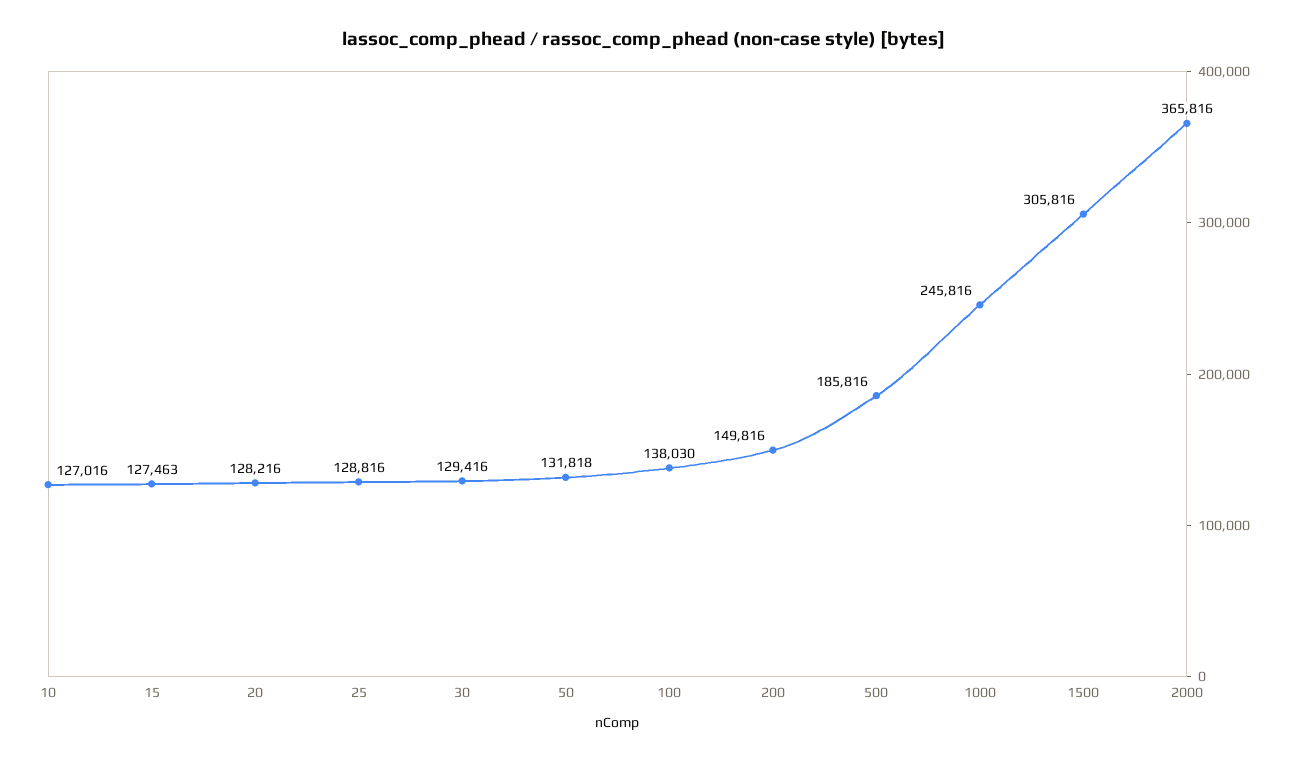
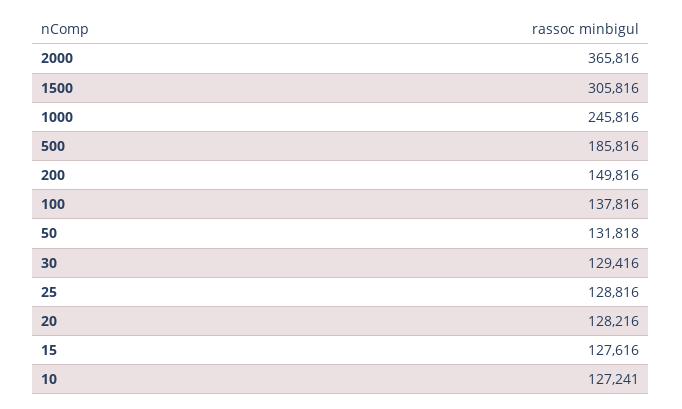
10: 127016 -> 127241
15: 127463 -> 127616
100: 138030 -> 137816

